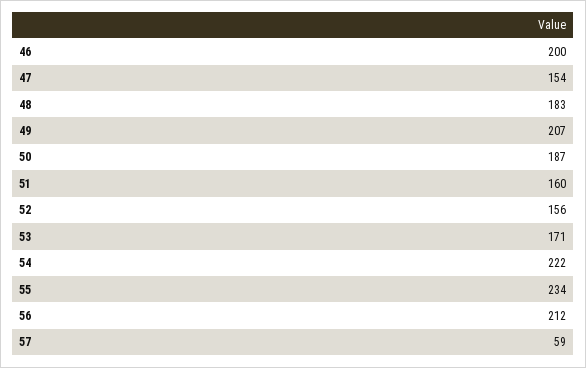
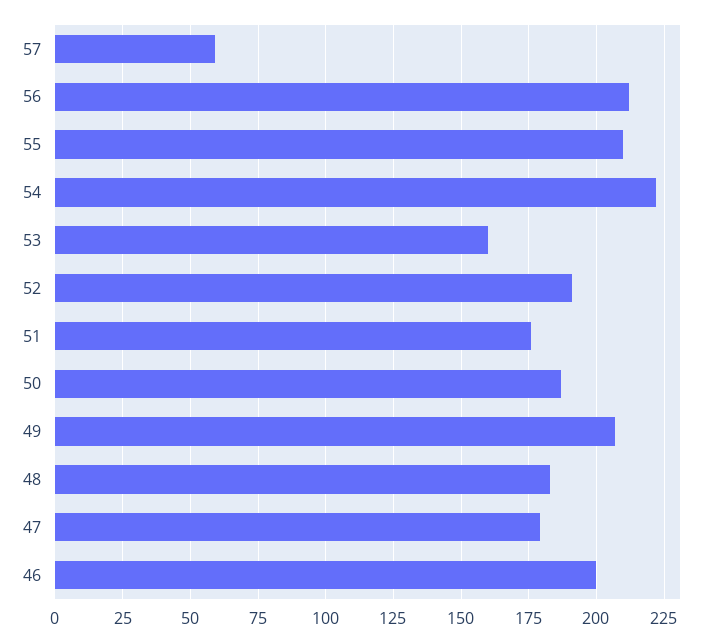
47: 154 -> 180
51: 160 -> 175
52: 156 -> 190
53: 171 -> 160
55: 234 -> 210

